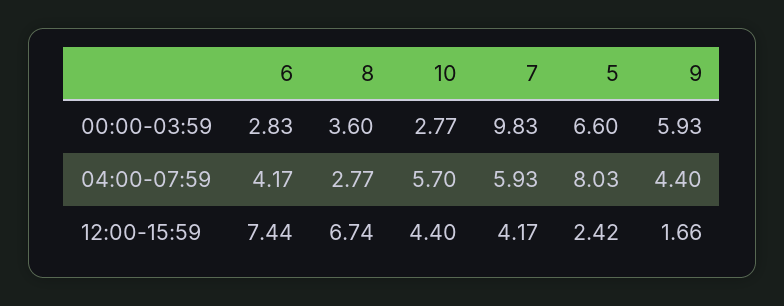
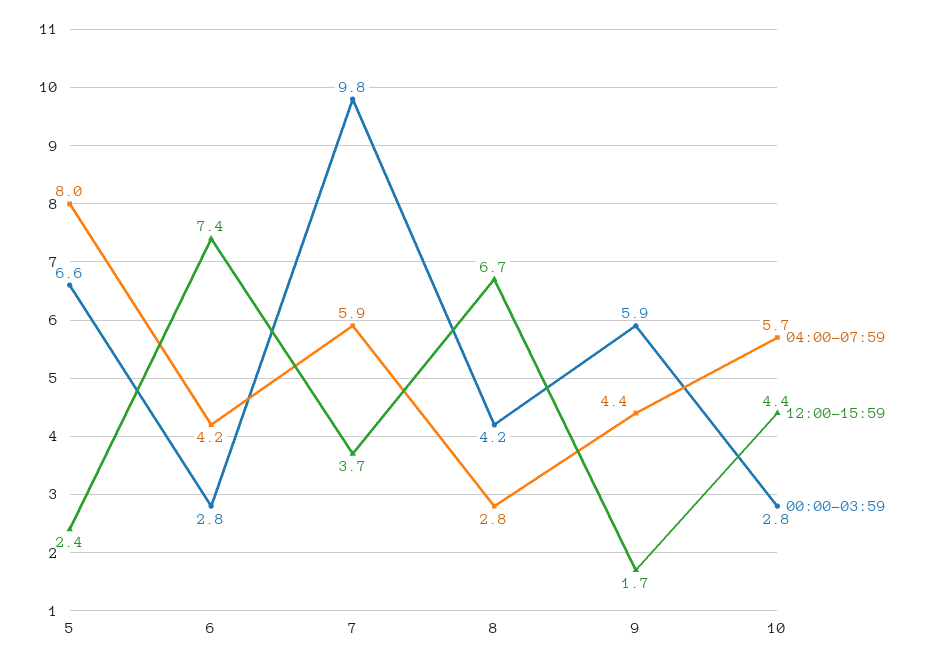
00:00-03:59, 8: 3.6 -> 4.2
12:00-15:59, 7: 4.17 -> 3.7

